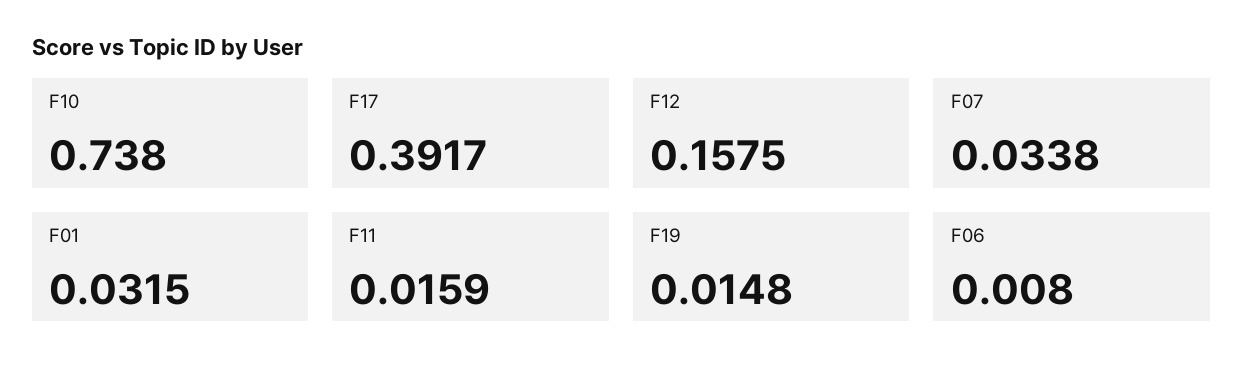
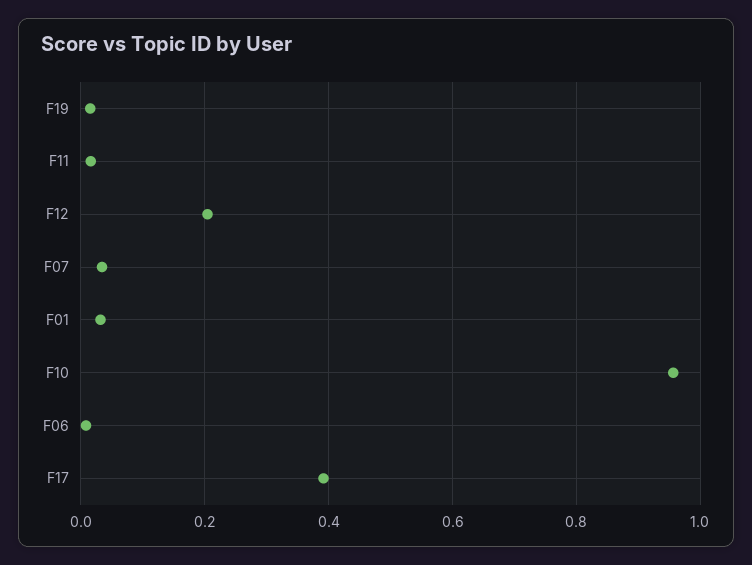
F10: 0.738 -> 0.96
F12: 0.1575 -> 0.2

